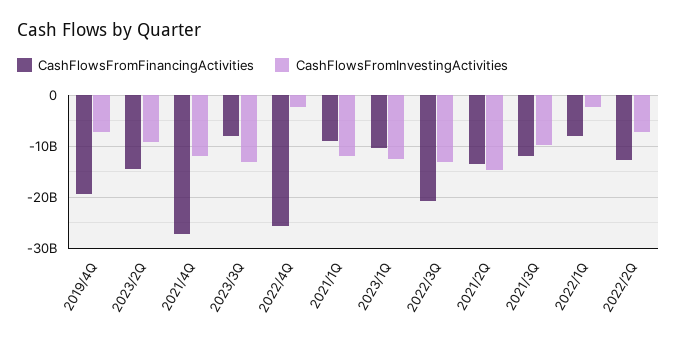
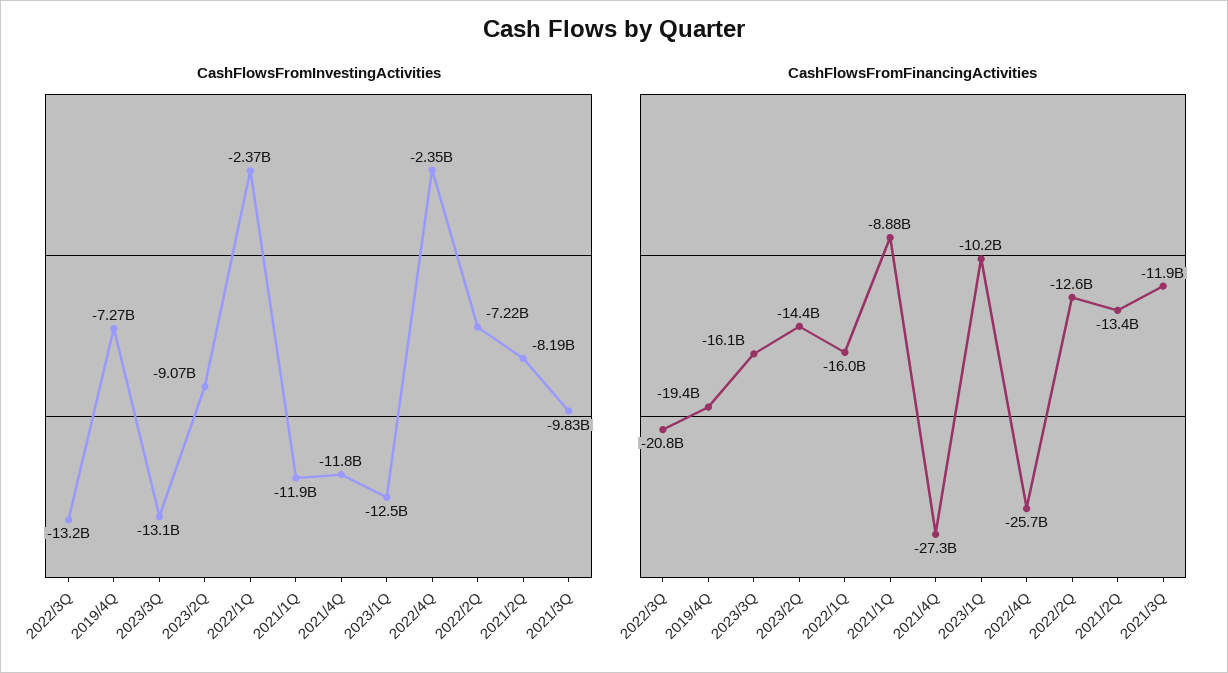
CashFlowsFromFinancingActivities, 2023/3Q: -8000000000 -> -16100000000
CashFlowsFromInvestingActivities, 2021/2Q: -14000000000 -> -8190000000
CashFlowsFromFinancingActivities, 2022/1Q: -8000000000 -> -16000000000

